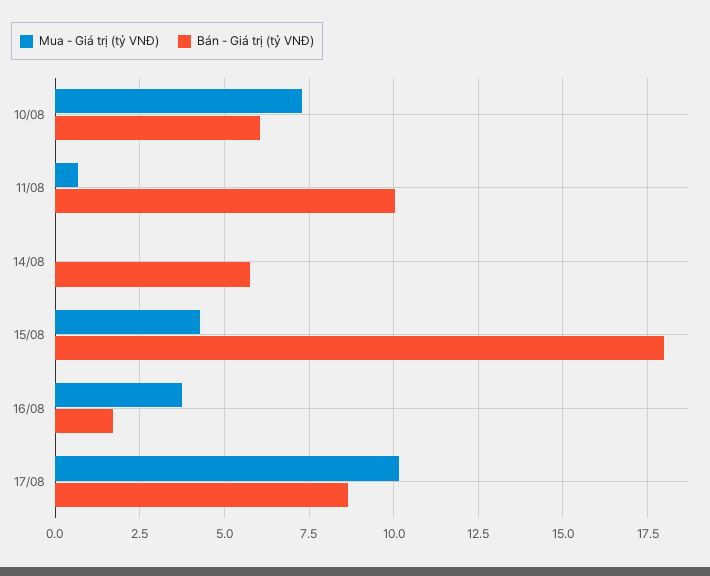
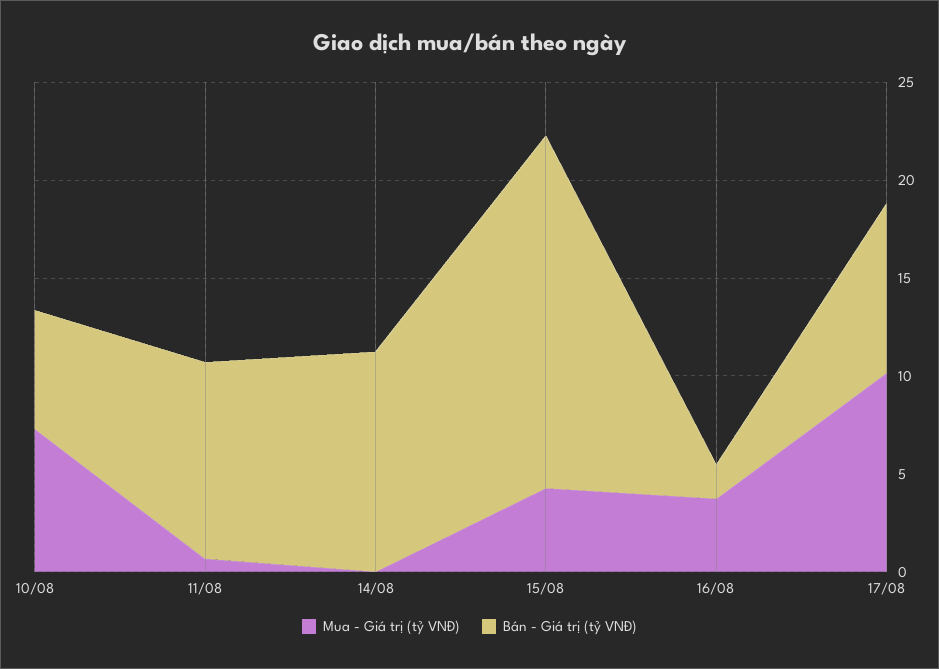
Bán - Giá trị (tỷ VNĐ), 14/08: 5.75 -> 11

